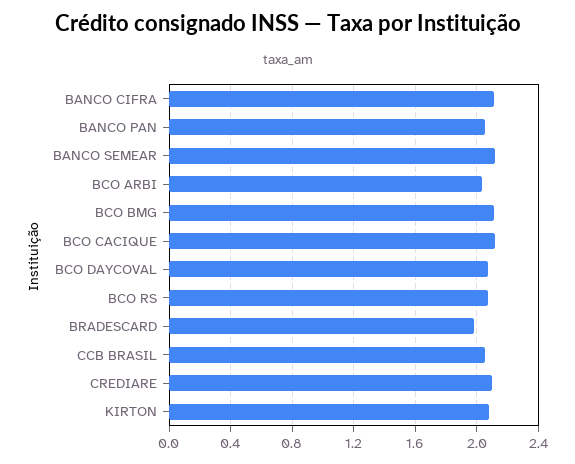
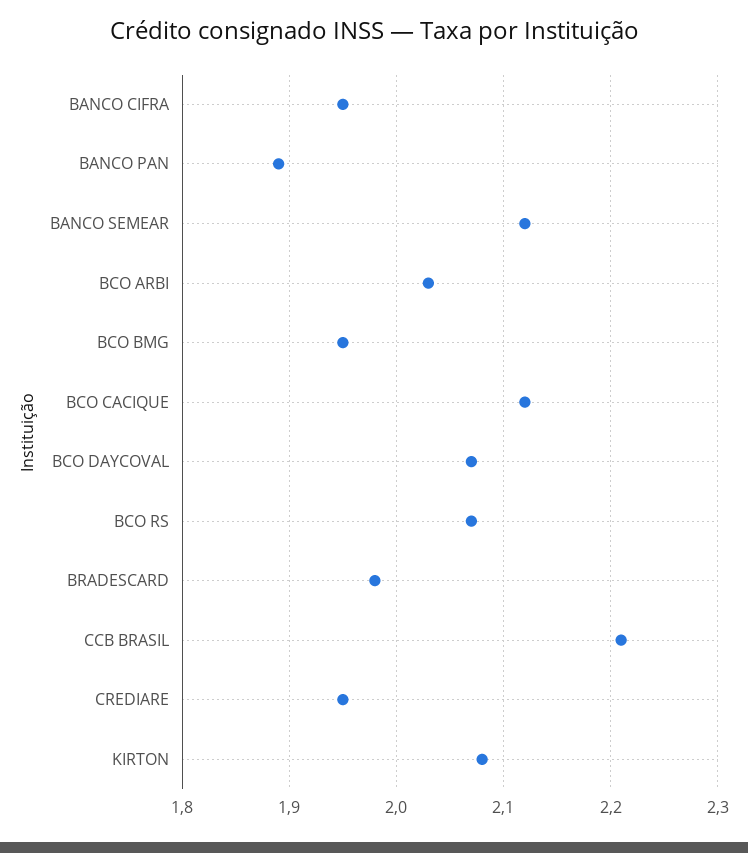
BANCO CIFRA: 2.1 -> 1.95
BANCO PAN: 2.05 -> 1.89
BCO BMG: 2.1 -> 1.95
CCB BRASIL: 2.05 -> 2.21
CREDIARE: 2.1 -> 1.95

